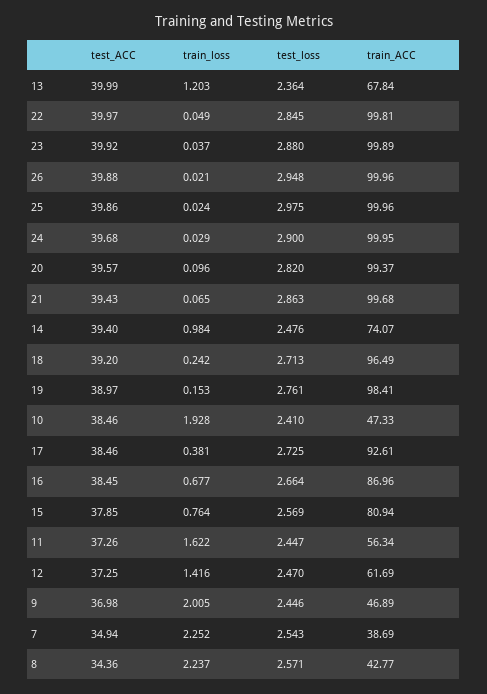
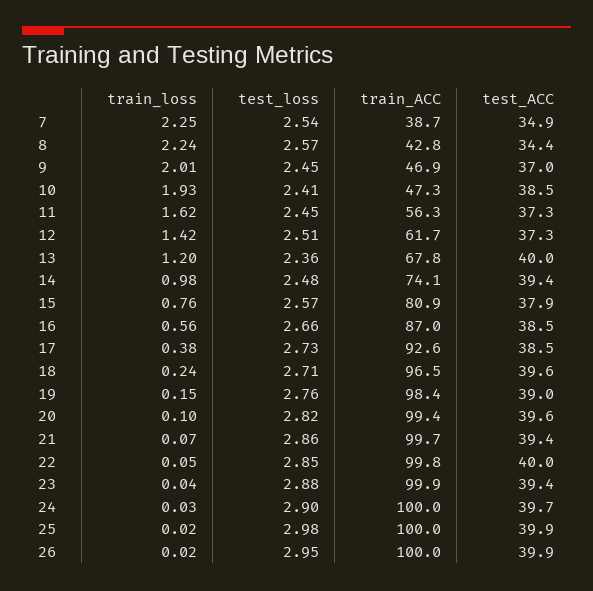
test_ACC, 23: 39.92 -> 39.4
test_ACC, 18: 39.2 -> 39.6
train_loss, 16: 0.677 -> 0.56
test_loss, 12: 2.47 -> 2.51

